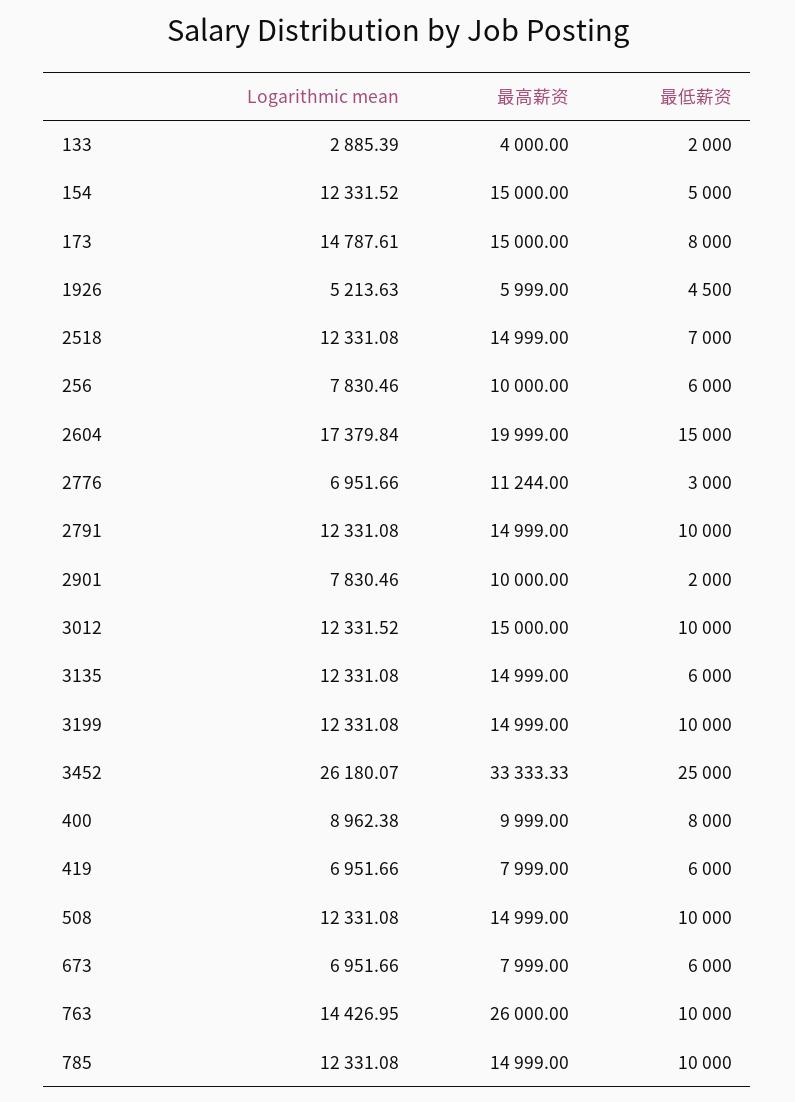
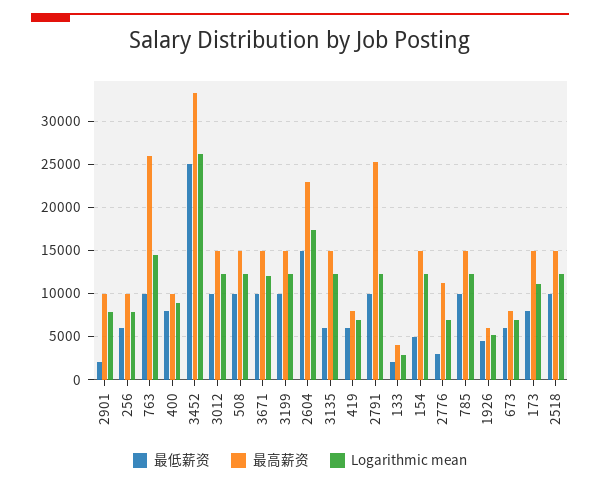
Logarithmic mean, 173: 14787.61 -> 11000
最低薪资, 2518: 7000 -> 10000
最高薪资, 2604: 19999 -> 23000
最高薪资, 2791: 14999 -> 25000
最低薪资, 3671: none -> 10000
最高薪资, 3671: none -> 15000
Logarithmic mean, 3671: none -> 12000

